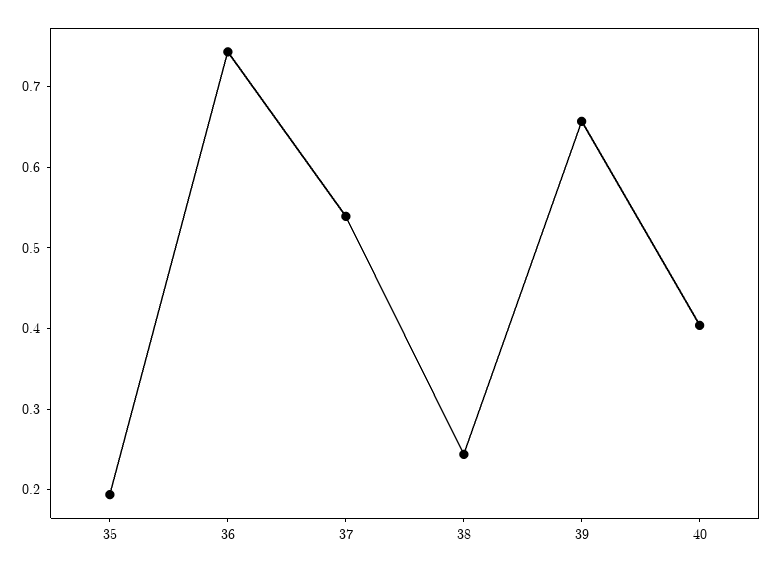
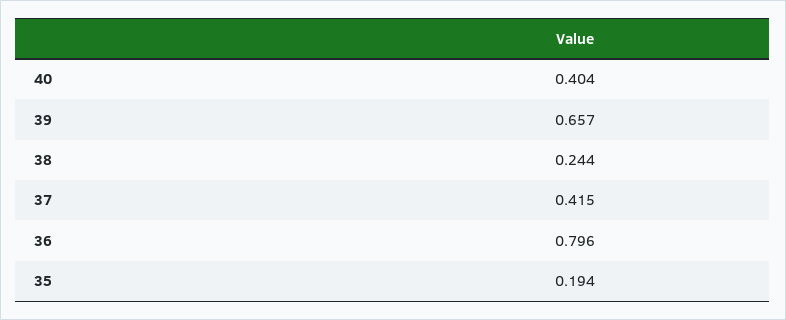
36: 0.74 -> 0.796
37: 0.54 -> 0.415

